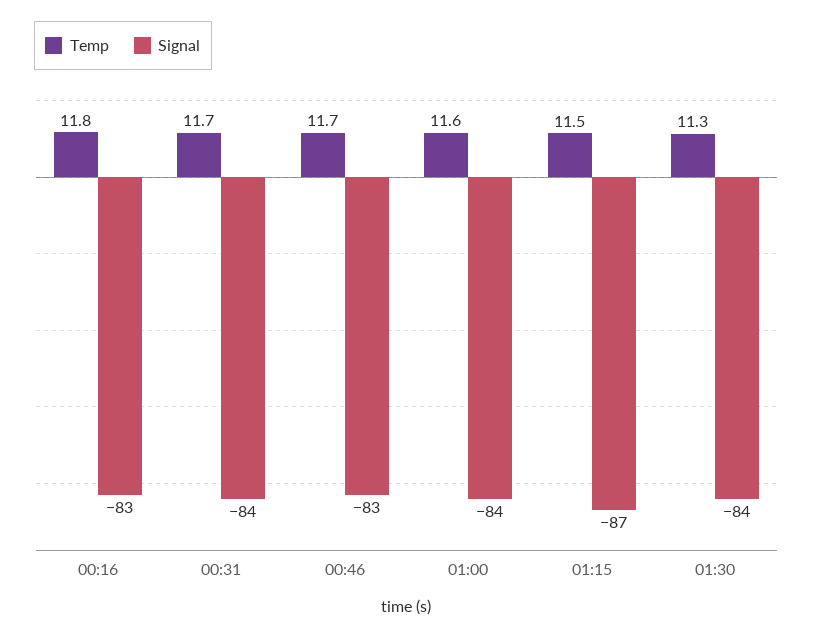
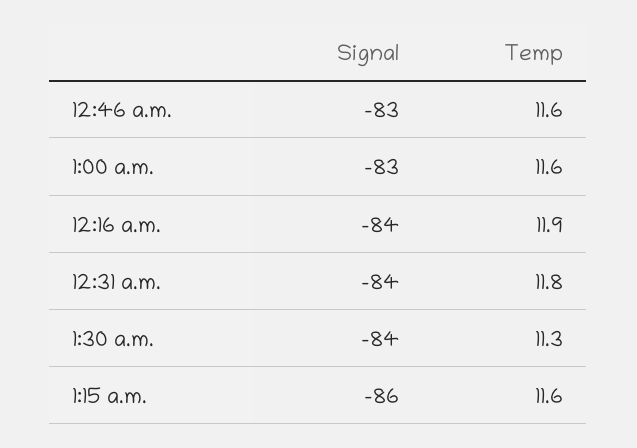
Temp, 00:16: 11.8 -> 11.9
Signal, 00:16: -83 -> -84
Temp, 00:31: 11.7 -> 11.8
Temp, 00:46: 11.7 -> 11.6
Signal, 01:00: -84 -> -83
Temp, 01:15: 11.5 -> 11.6
Signal, 01:15: -87 -> -86

